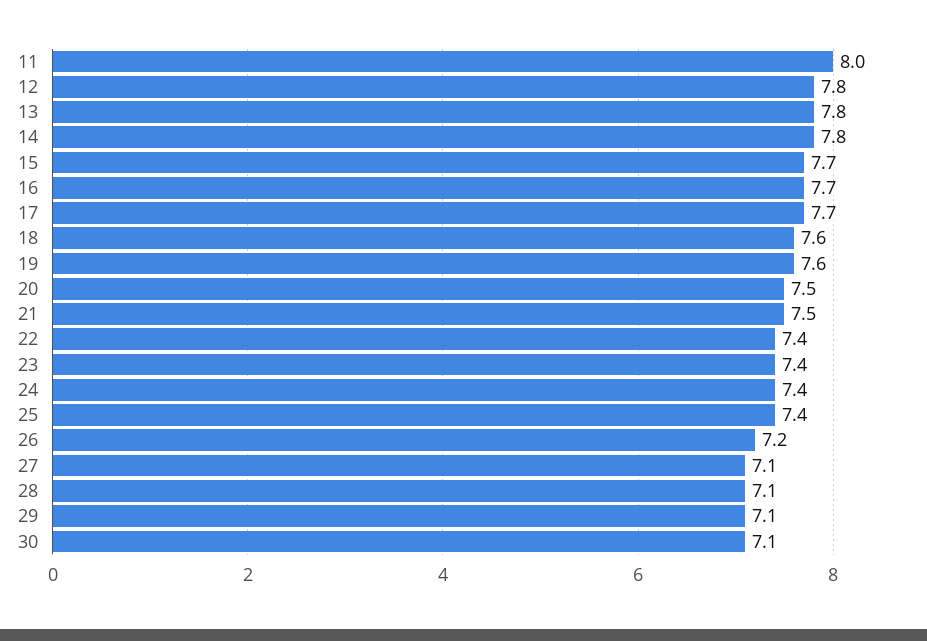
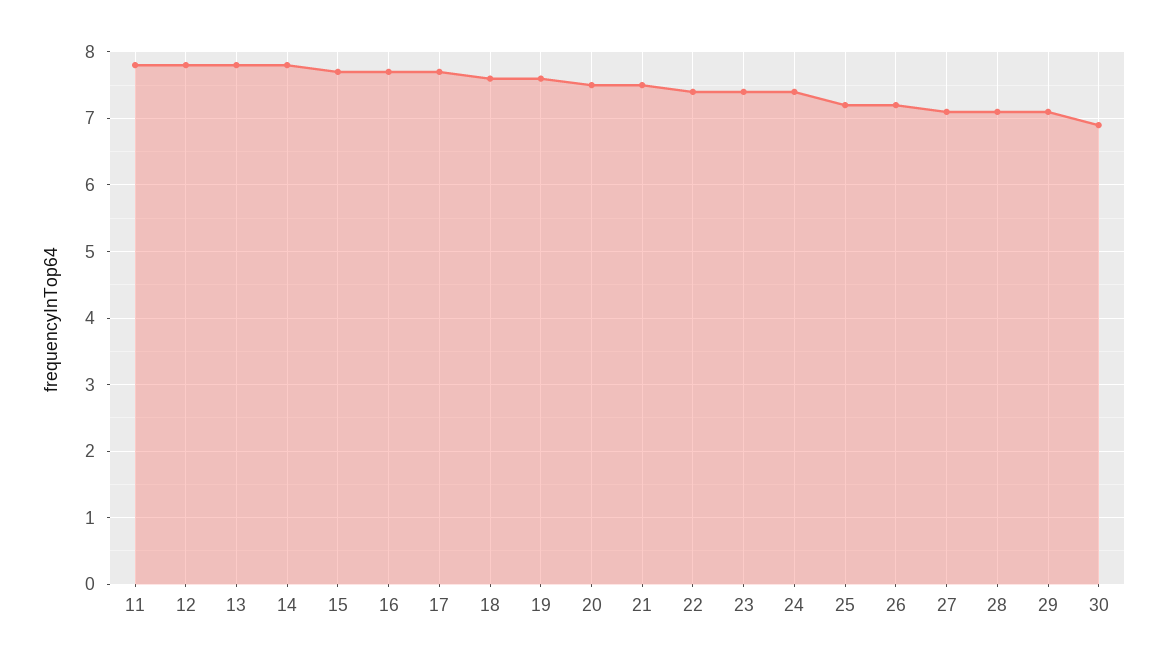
11: 8 -> 7.8
25: 7.4 -> 7.2
30: 7.1 -> 6.9

